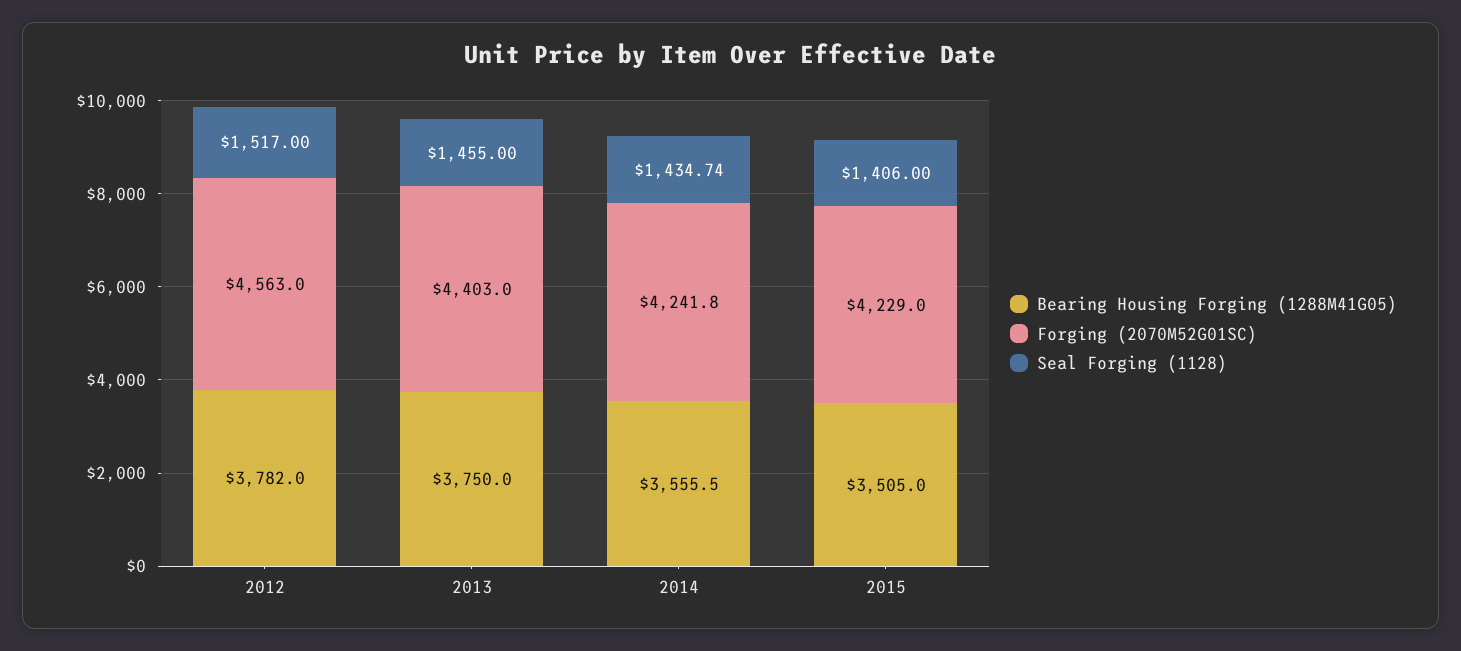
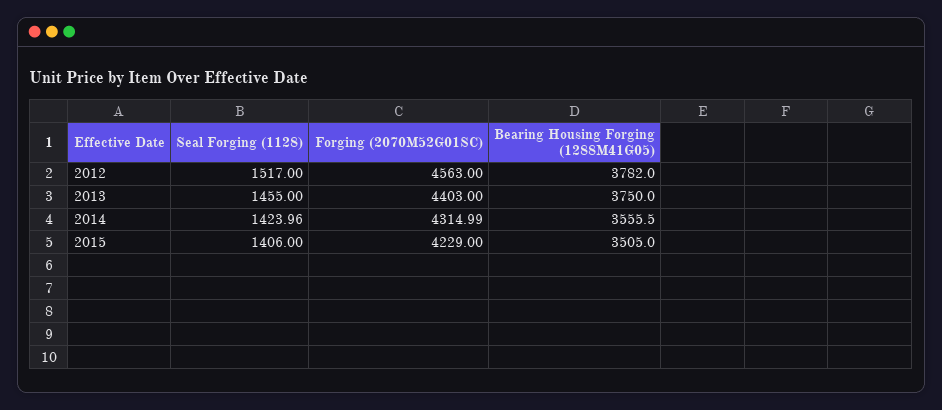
Forging (2070M52G01SC), 2014: 4241.8 -> 4314.99
Seal Forging (1128), 2014: 1434.74 -> 1423.96

